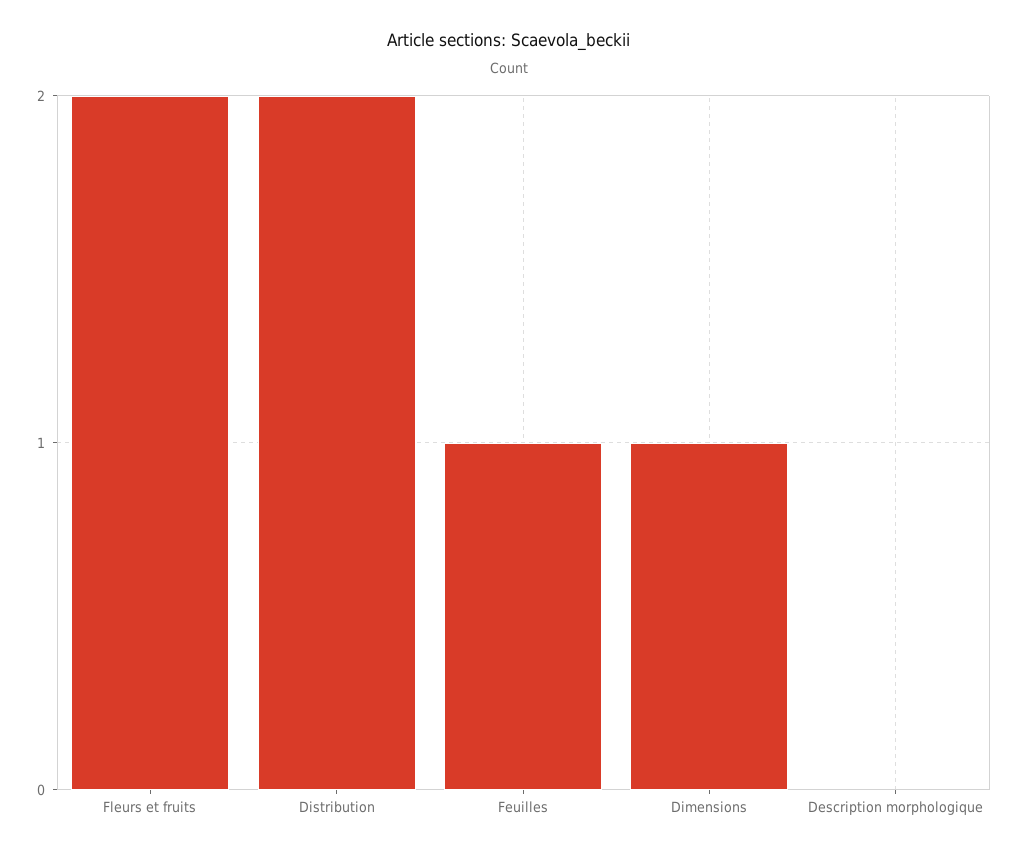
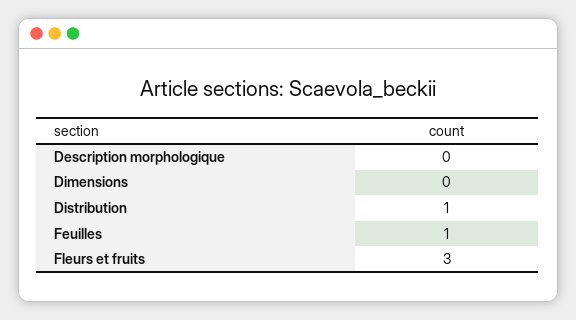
Fleurs et fruits: 2 -> 3
Distribution: 2 -> 1
Dimensions: 1 -> 0

